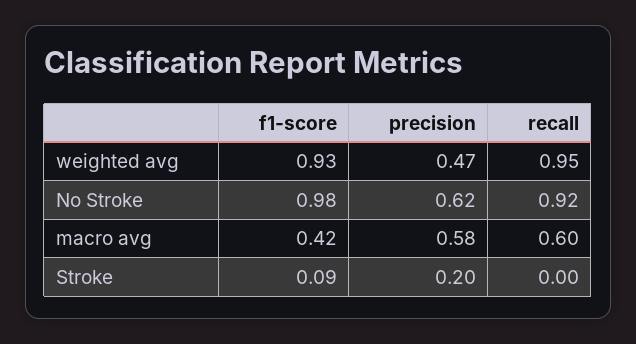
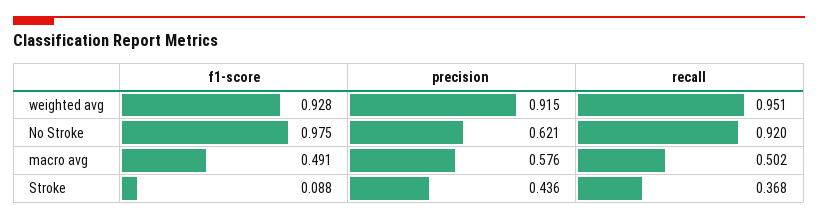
precision, weighted avg: 0.47 -> 0.915
f1-score, macro avg: 0.42 -> 0.491
recall, macro avg: 0.6 -> 0.502
precision, Stroke: 0.2 -> 0.436
recall, Stroke: 0 -> 0.368

